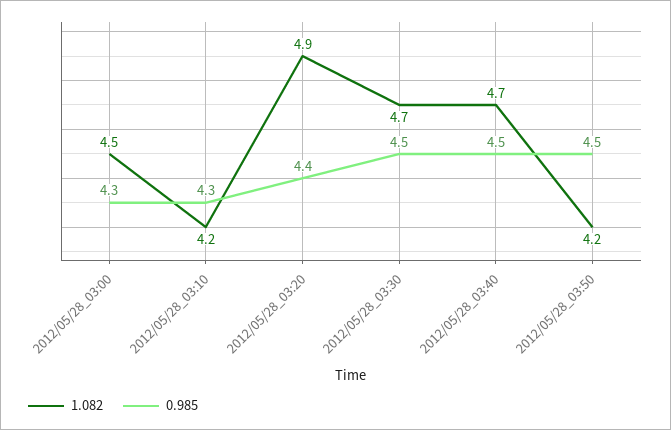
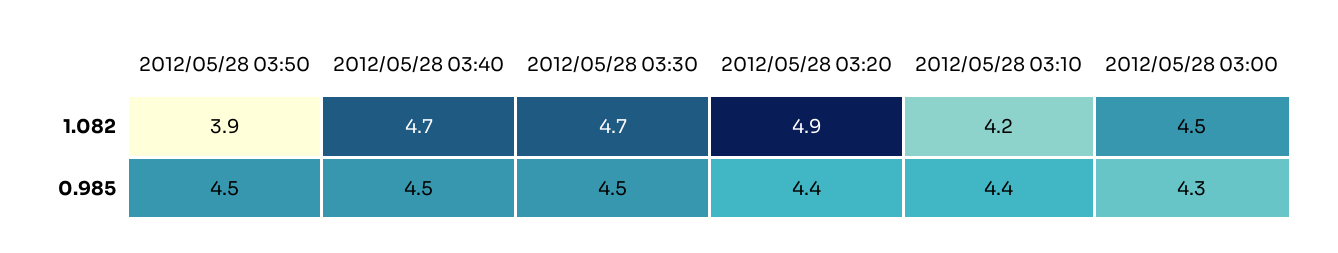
0.985, 2012/05/28_03:10: 4.3 -> 4.4
1.082, 2012/05/28_03:50: 4.2 -> 3.9

